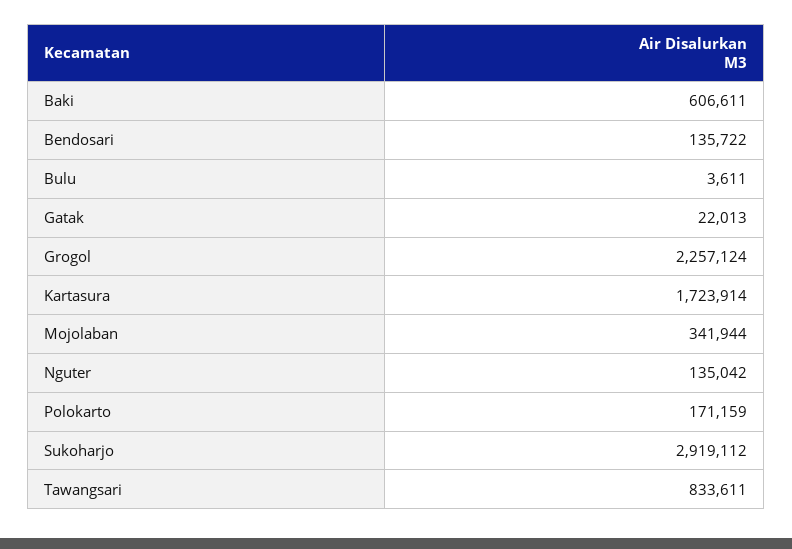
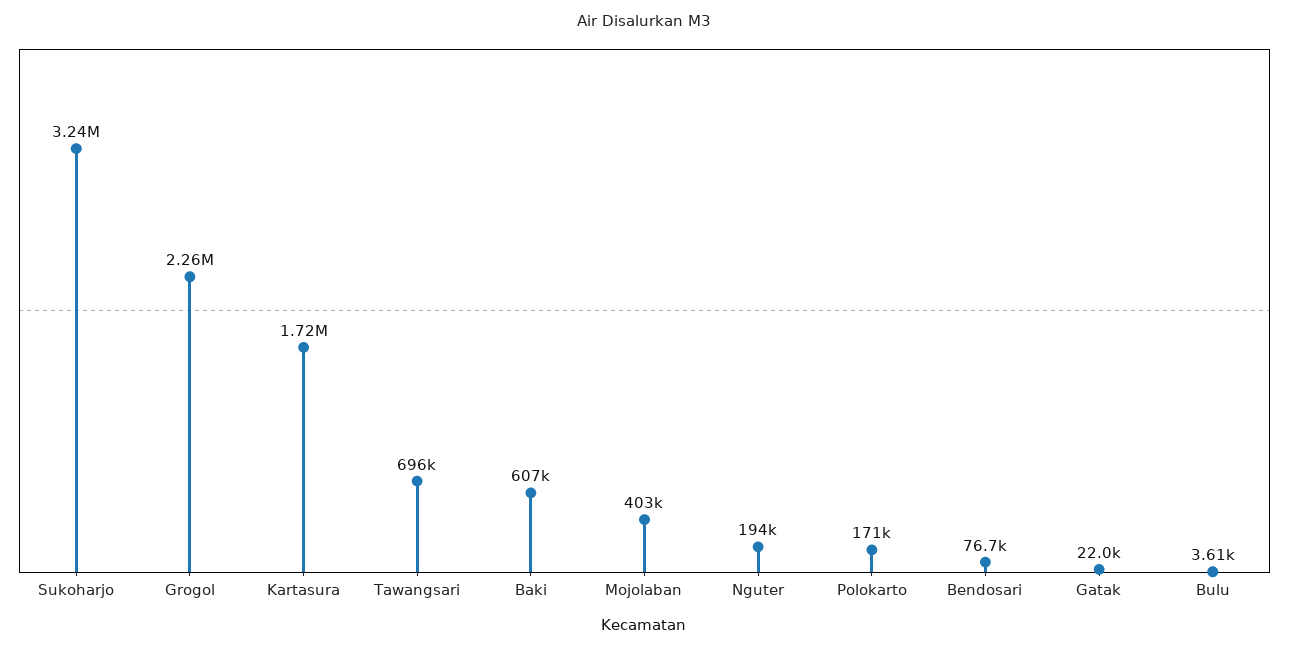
Bendosari: 135722 -> 76700
Mojolaban: 341944 -> 403000
Nguter: 135042 -> 194000
Sukoharjo: 2919112 -> 3240000
Tawangsari: 833611 -> 696000

